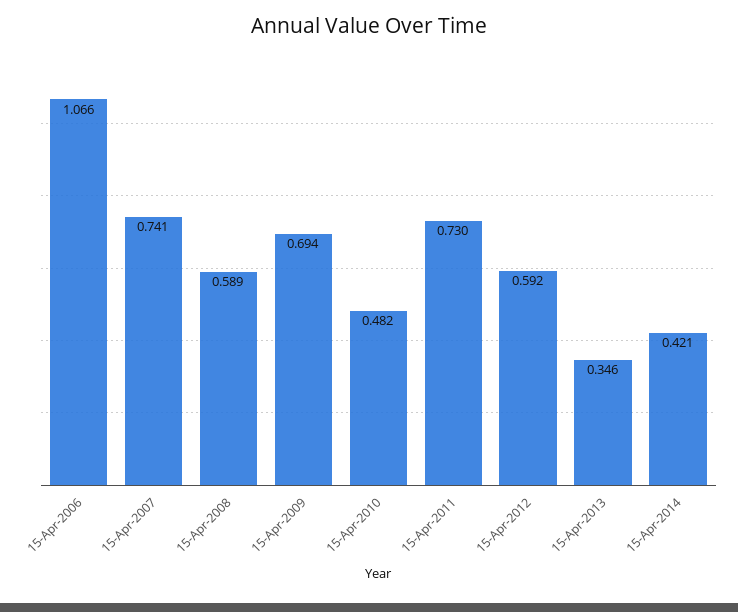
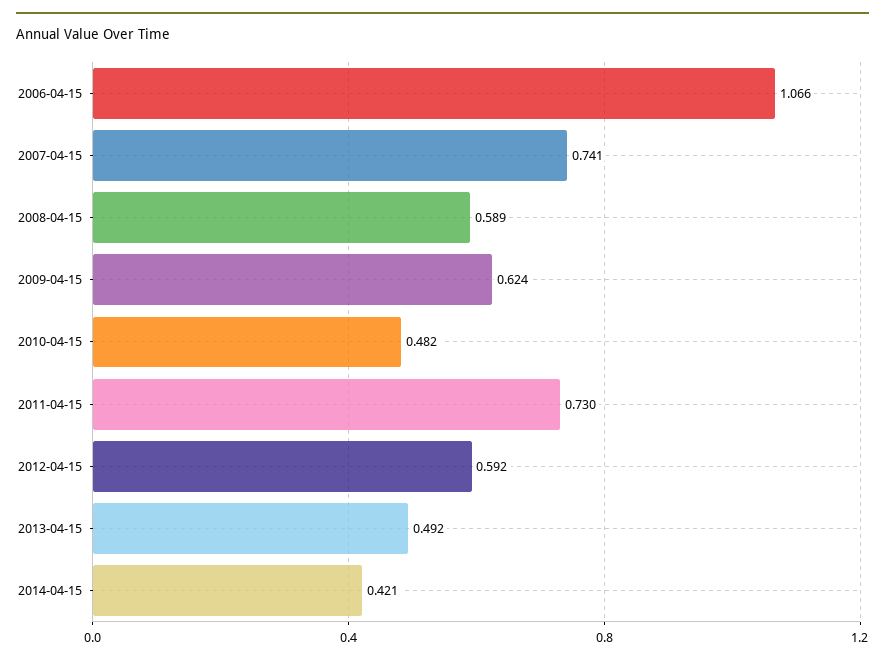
15-Apr-2009: 0.694 -> 0.624
15-Apr-2013: 0.346 -> 0.492

